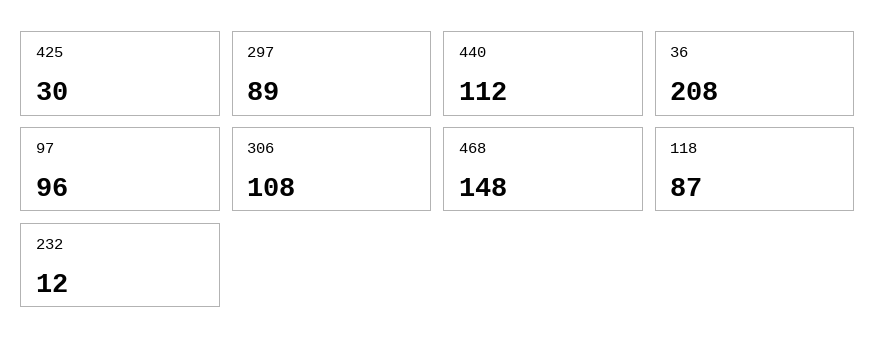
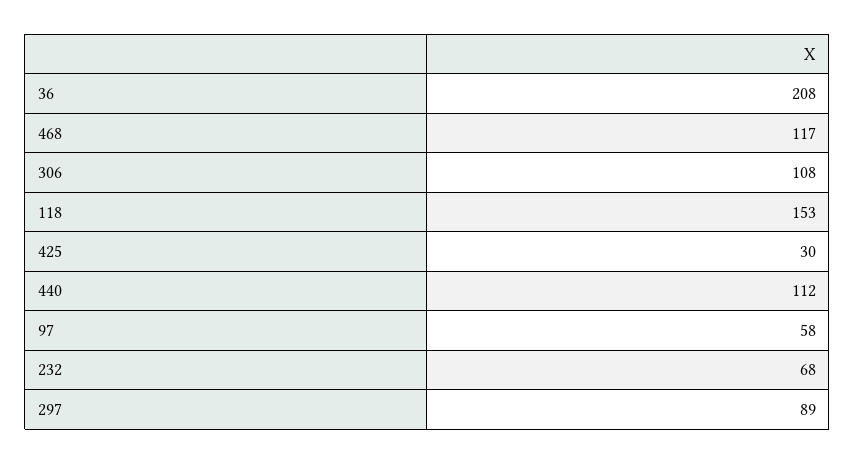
97: 96 -> 58
468: 148 -> 117
118: 87 -> 153
232: 12 -> 68

